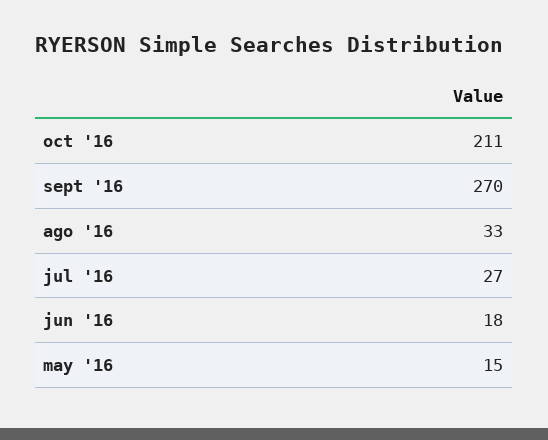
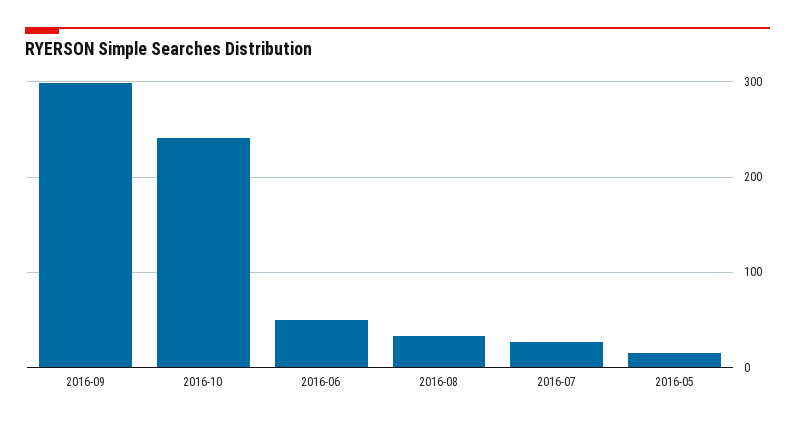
oct '16: 211 -> 240
sept '16: 270 -> 300
jun '16: 18 -> 50

